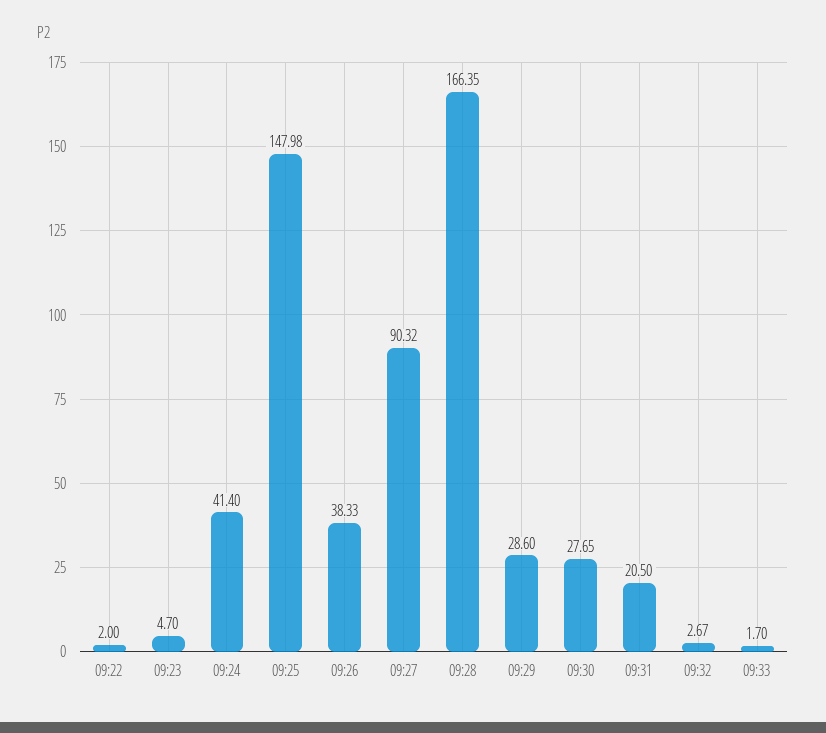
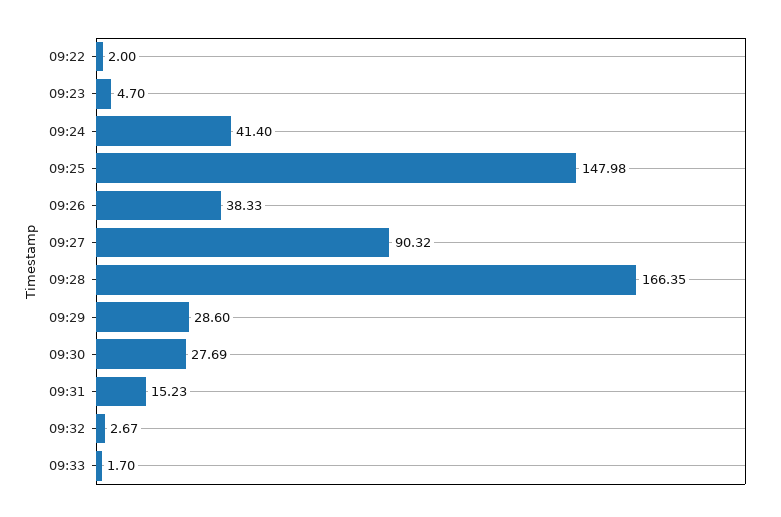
09:30: 27.65 -> 27.69
09:31: 20.5 -> 15.23

